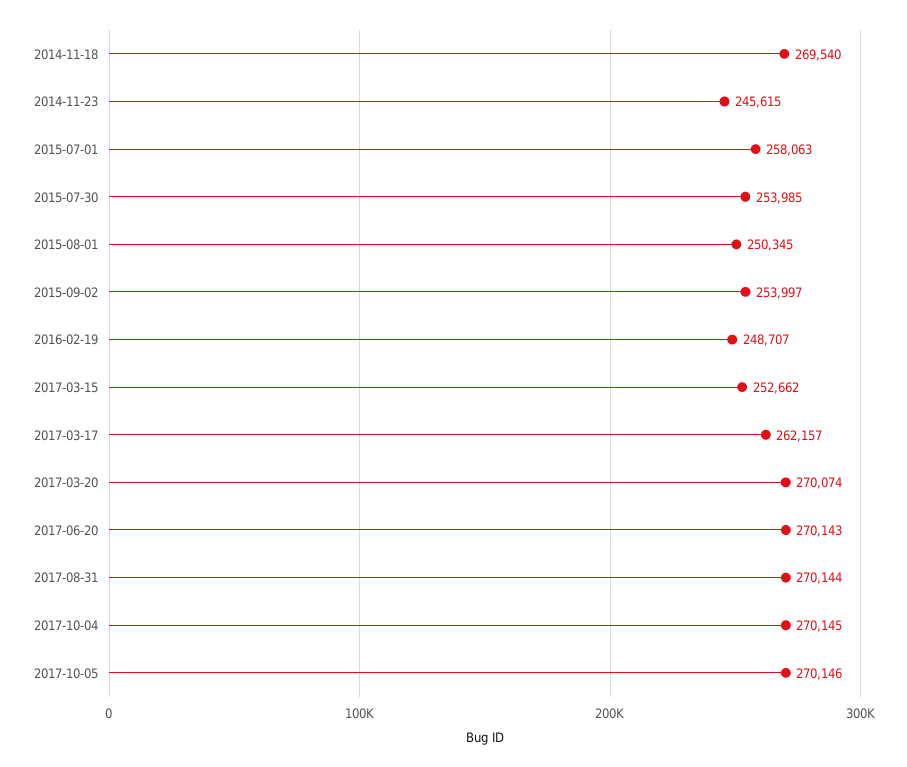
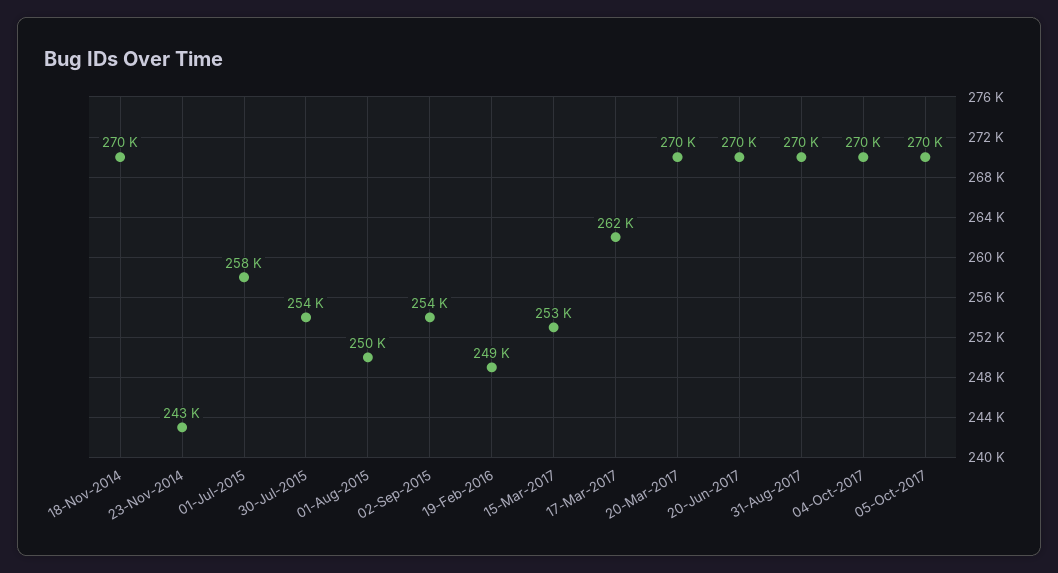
2014-11-23: 245615 -> 243000

